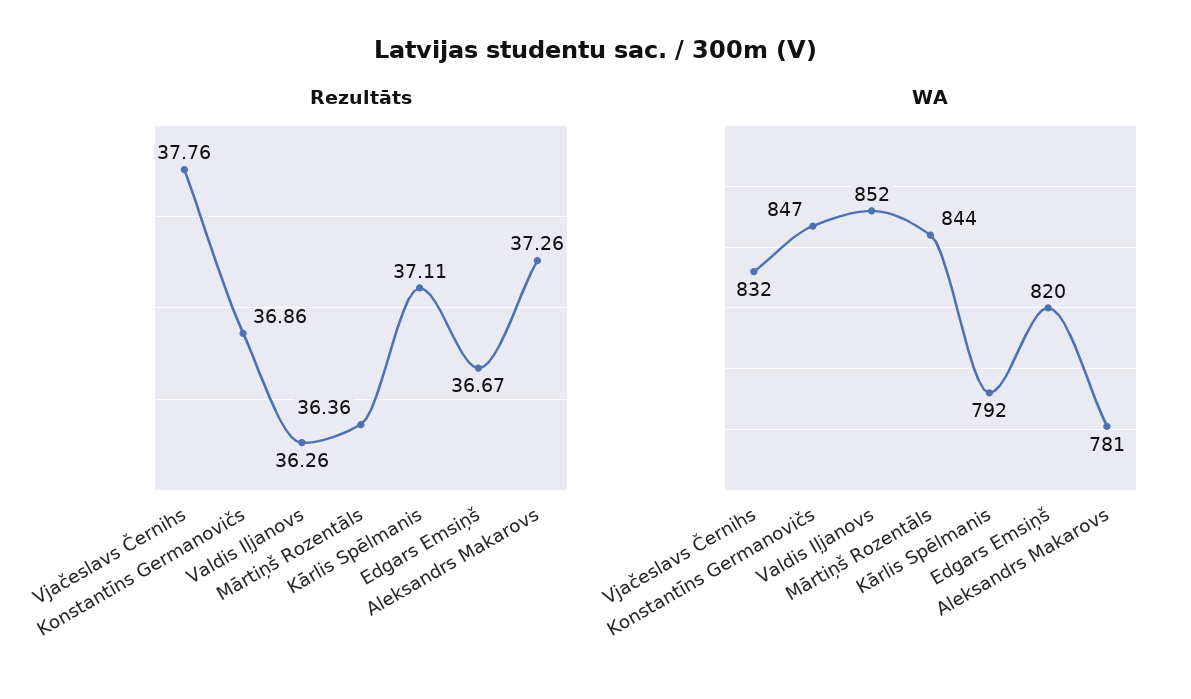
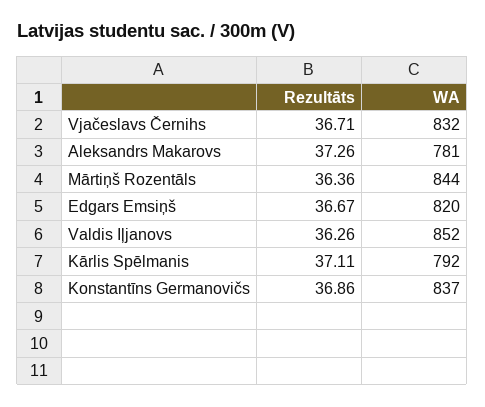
Rezultāts, Vjačeslavs Černihs: 37.76 -> 36.71
WA, Konstantīns Germanovičs: 847 -> 837

